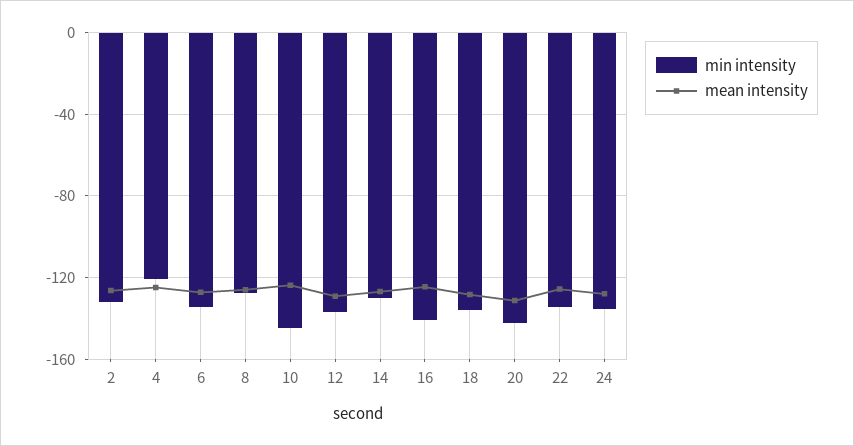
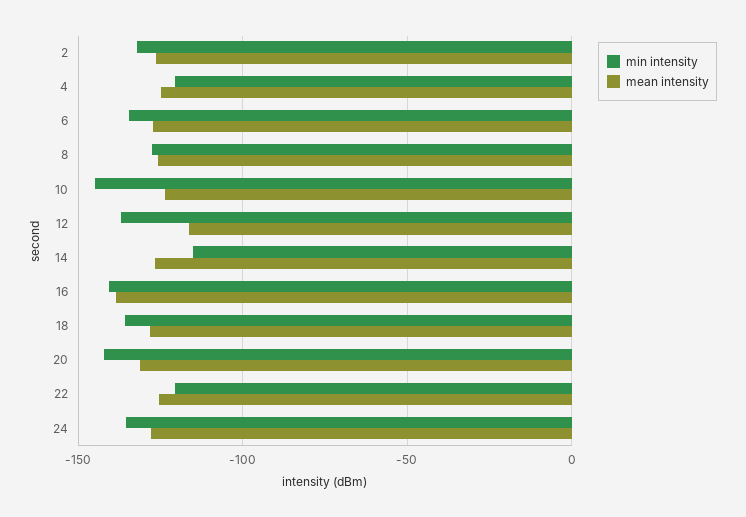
mean intensity, 12: -130 -> -115
min intensity, 14: -130 -> -115
mean intensity, 16: -125 -> -140
min intensity, 22: -135 -> -120

